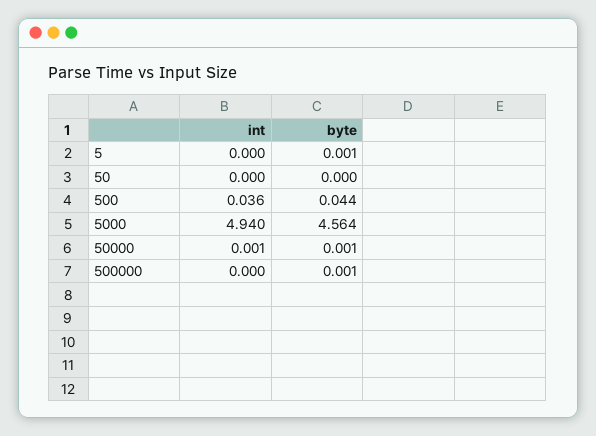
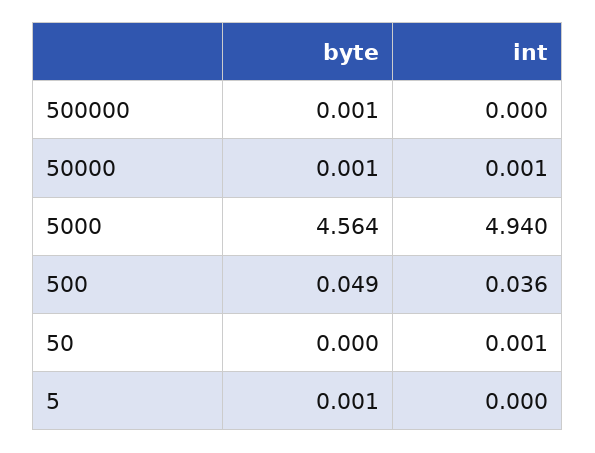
int, 50: 0 -> 0.001
byte, 500: 0.044 -> 0.049

